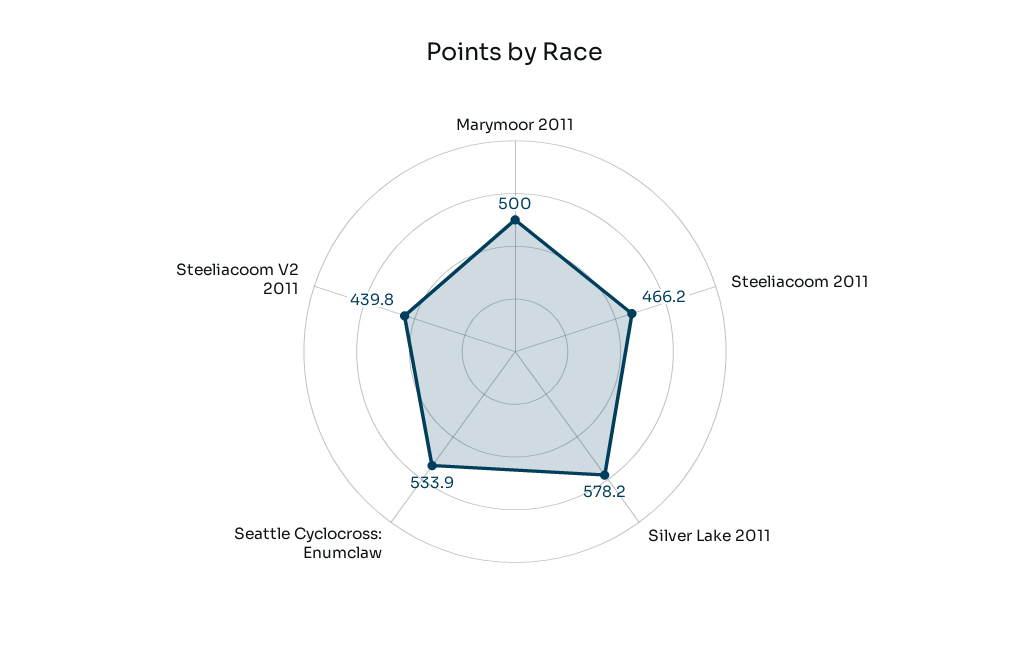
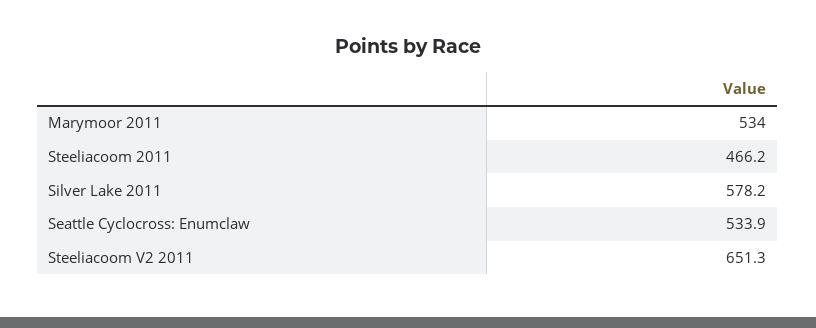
Marymoor 2011: 500 -> 534
Steeliacoom V2 2011: 439.8 -> 651.3

